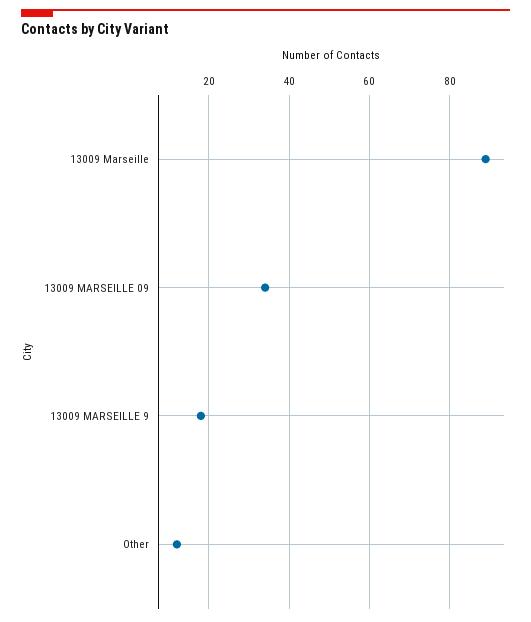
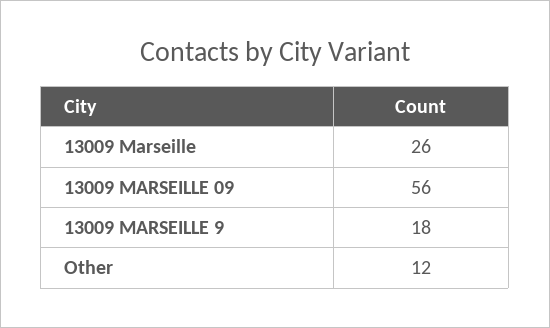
13009 Marseille: 90 -> 26
13009 MARSEILLE 09: 35 -> 56

